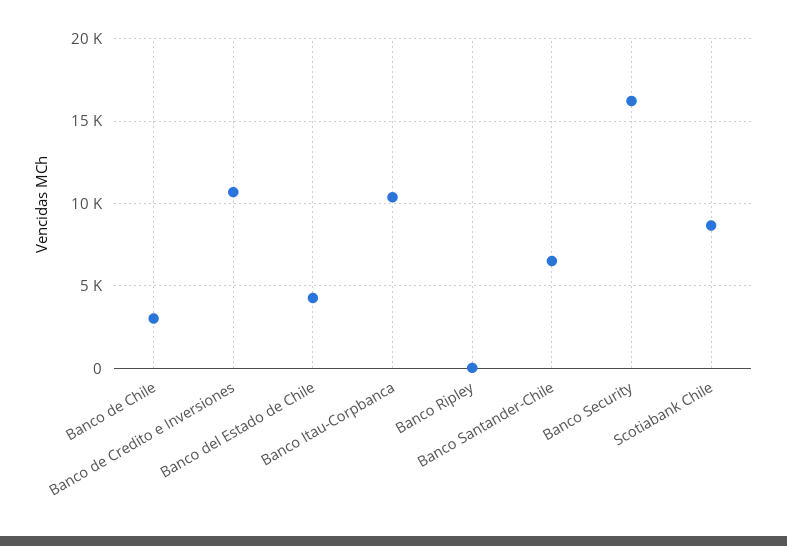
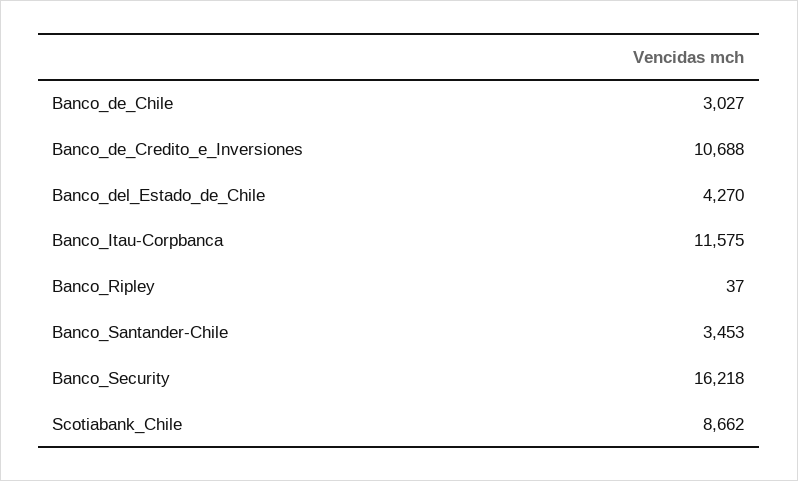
Banco Itau-Corpbanca: 10500 -> 11575
Banco Santander-Chile: 6500 -> 3453

